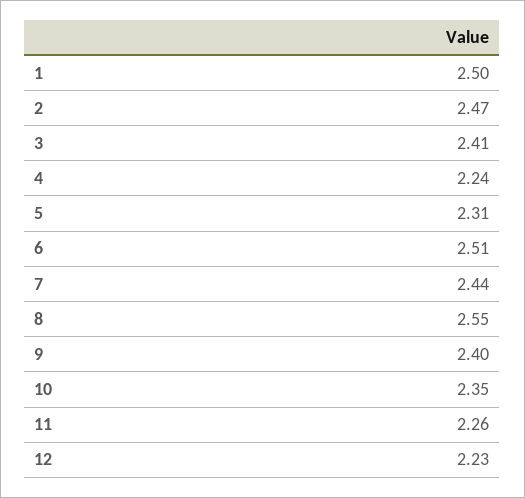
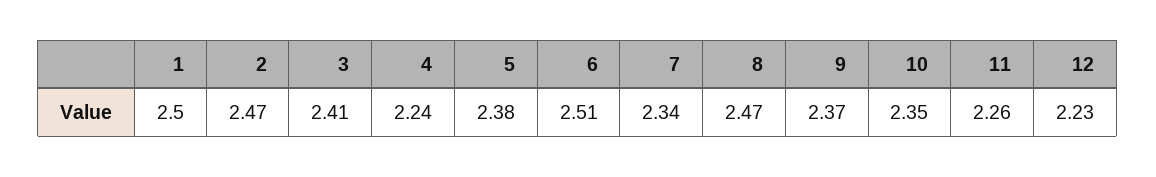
5: 2.31 -> 2.38
7: 2.44 -> 2.34
8: 2.55 -> 2.47
9: 2.4 -> 2.37

